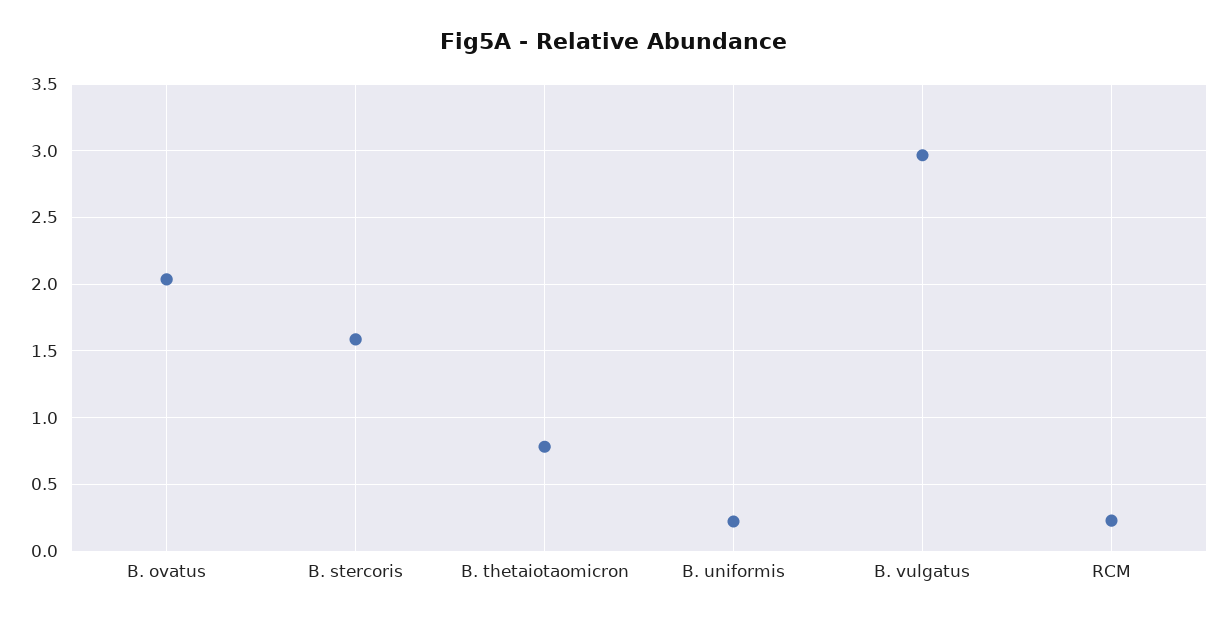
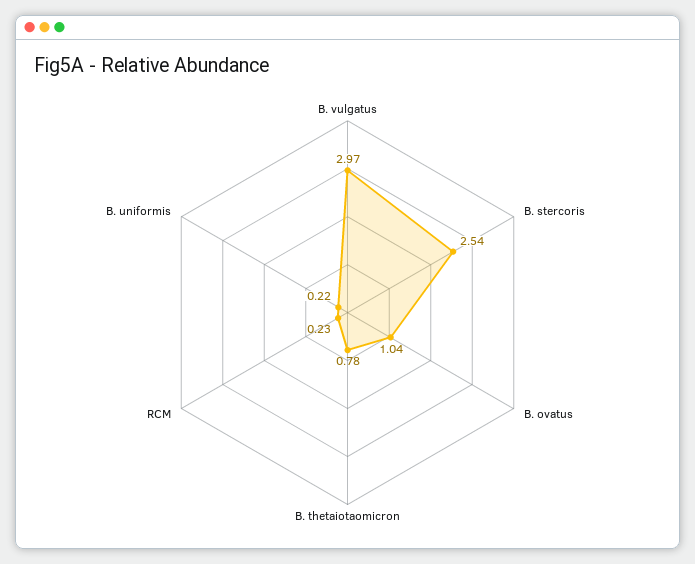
B. ovatus: 2.05 -> 1.04
B. stercoris: 1.6 -> 2.54

